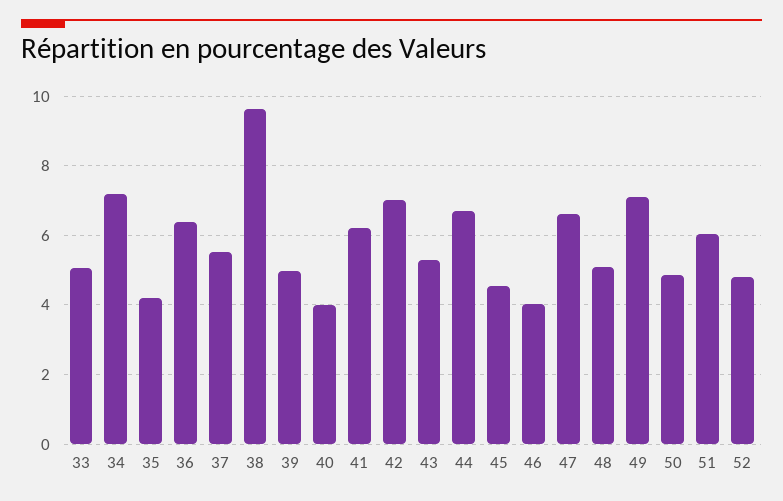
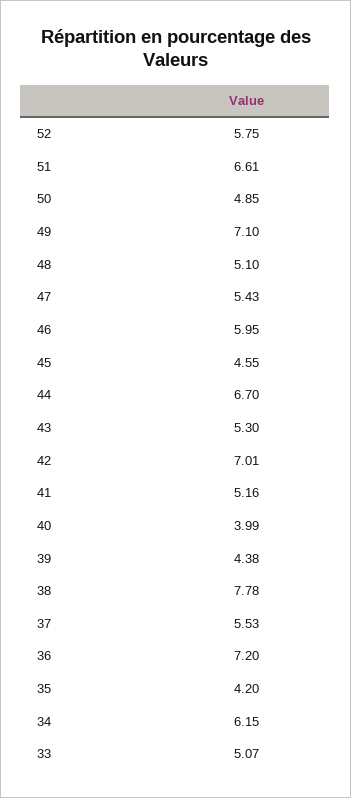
34: 7.2 -> 6.15
36: 6.4 -> 7.2
38: 9.6 -> 7.78
39: 5 -> 4.38
41: 6.2 -> 5.16
46: 4 -> 5.95
47: 6.6 -> 5.43
51: 6 -> 6.61
52: 4.8 -> 5.75

